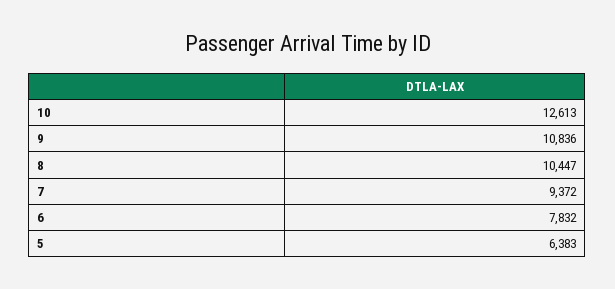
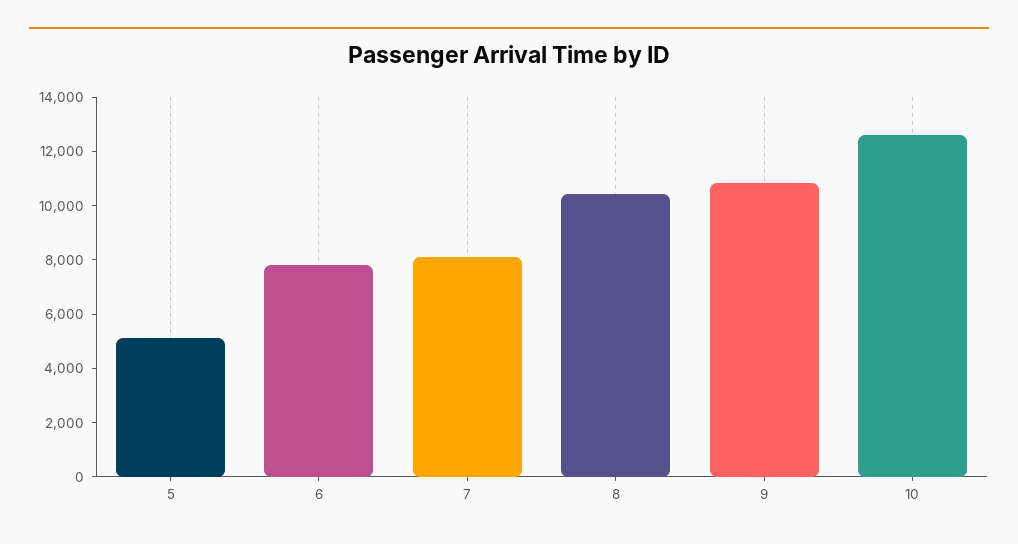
7: 9372 -> 8000
5: 6383 -> 5000

